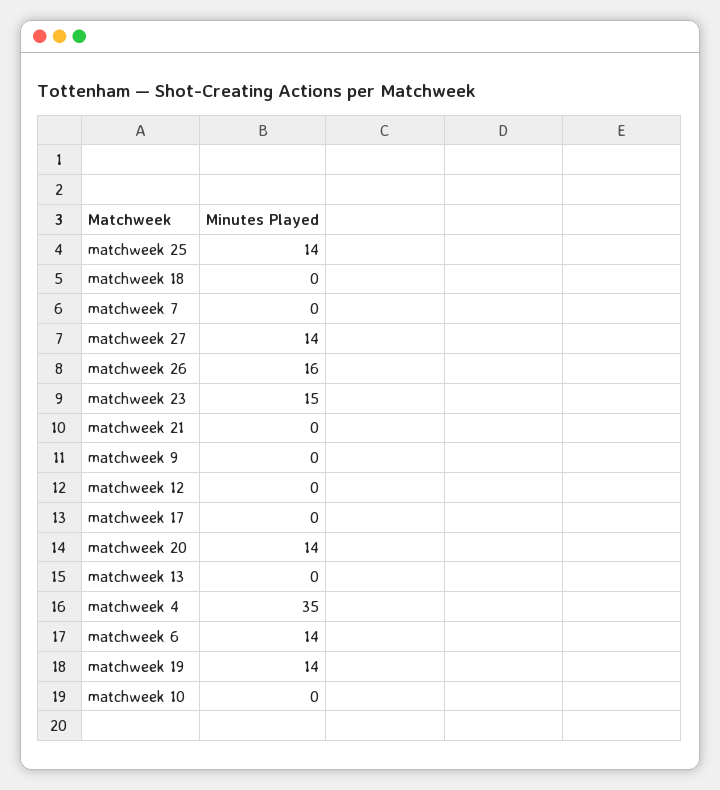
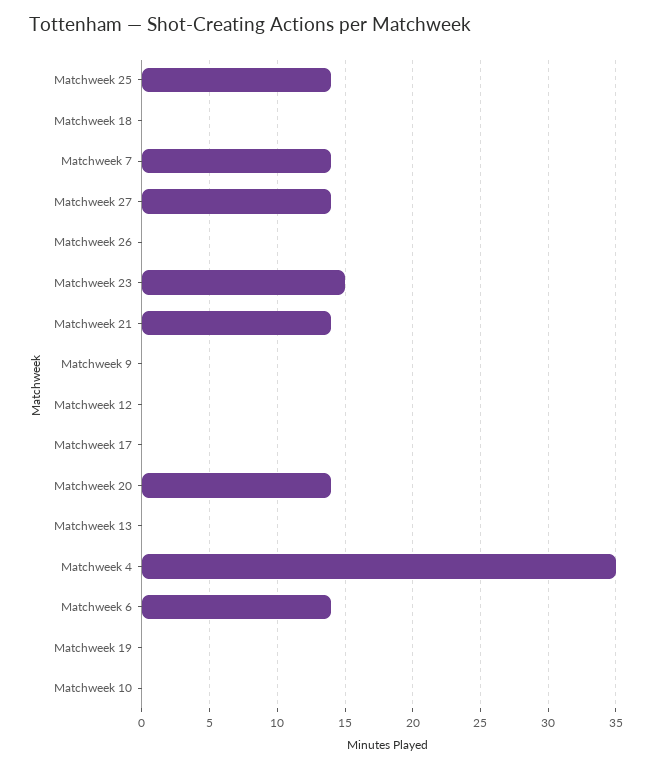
matchweek 7: 0 -> 14
matchweek 26: 16 -> 0
matchweek 21: 0 -> 14
matchweek 19: 14 -> 0

